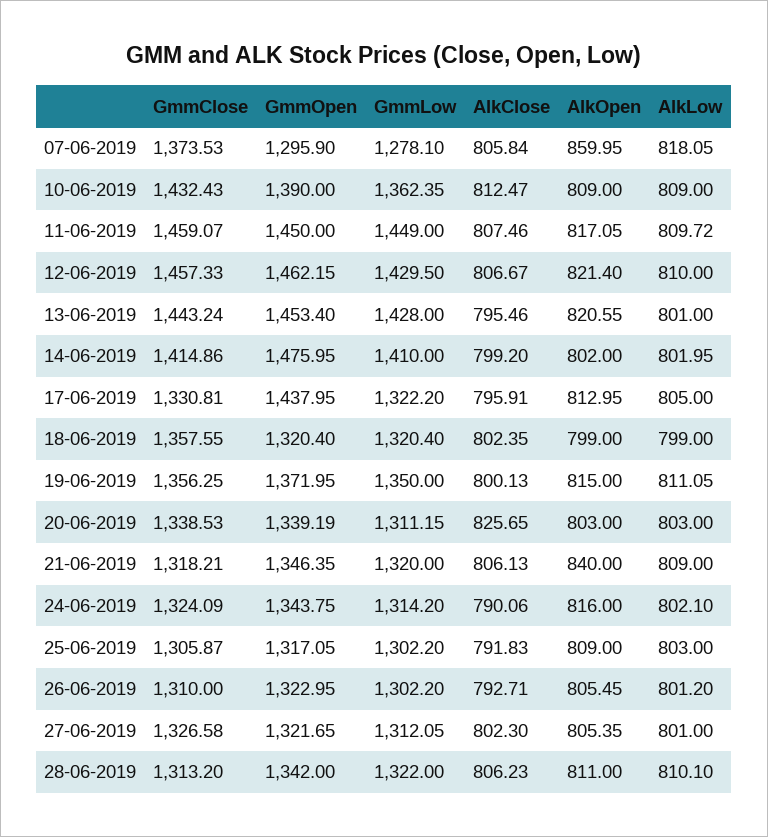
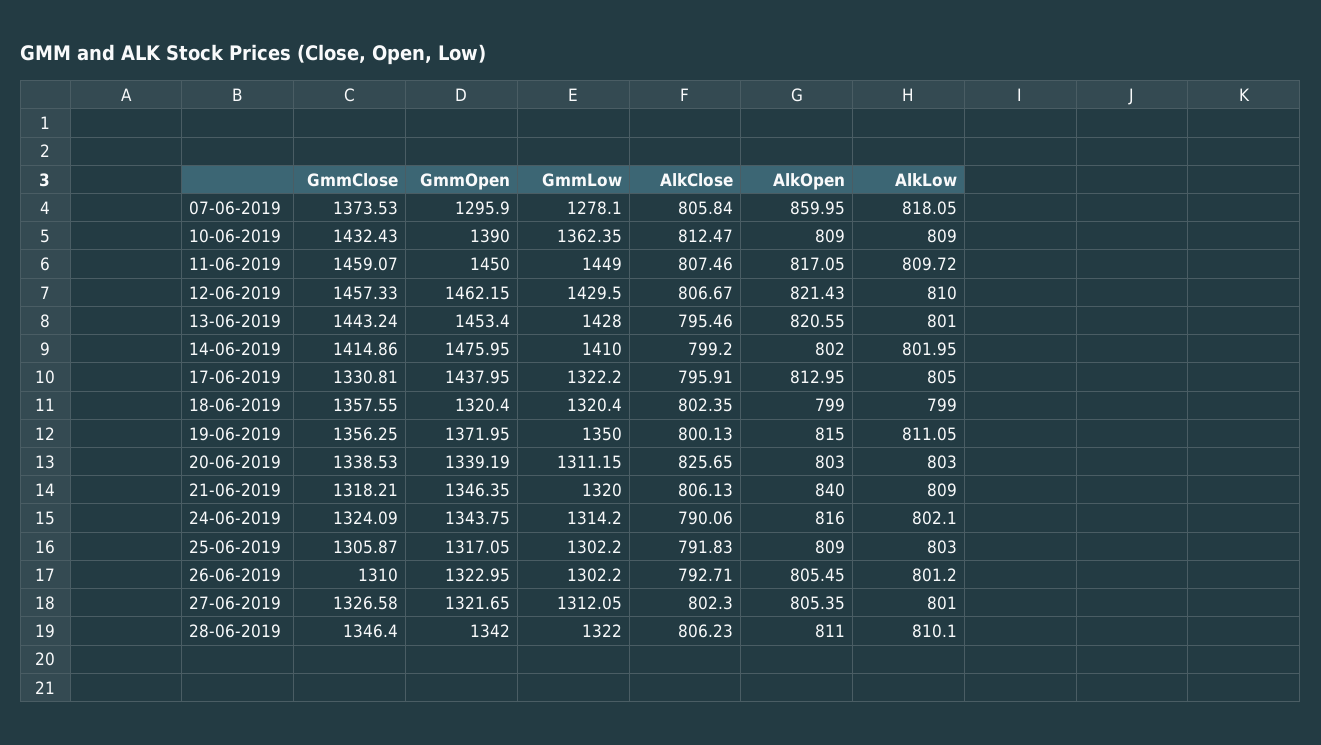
AlkOpen, 12-06-2019: 821.4 -> 821.43
GmmClose, 28-06-2019: 1313.2 -> 1346.4

